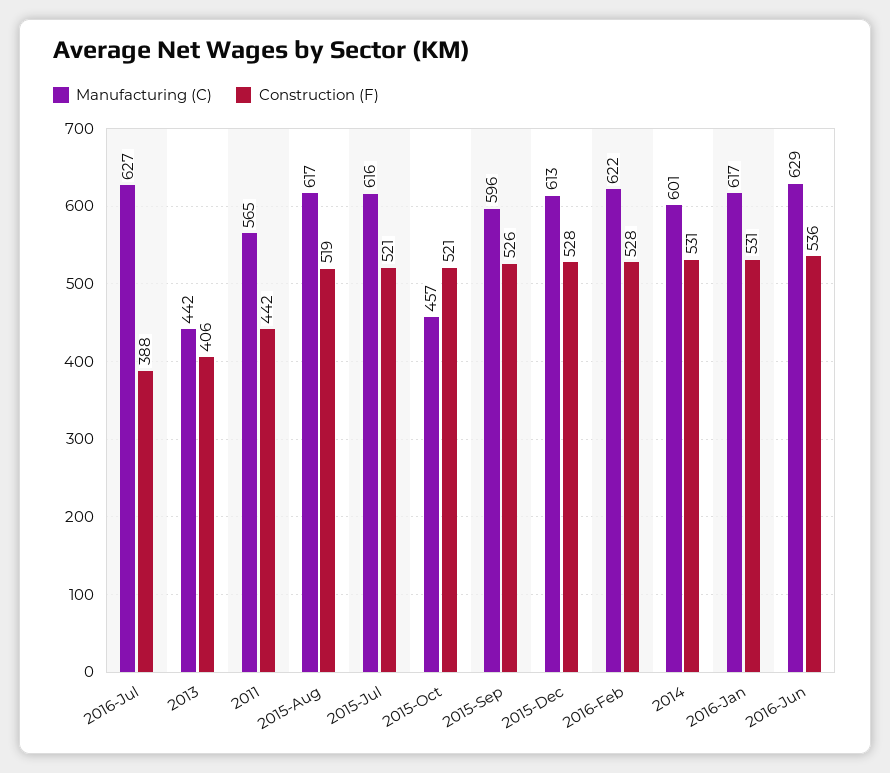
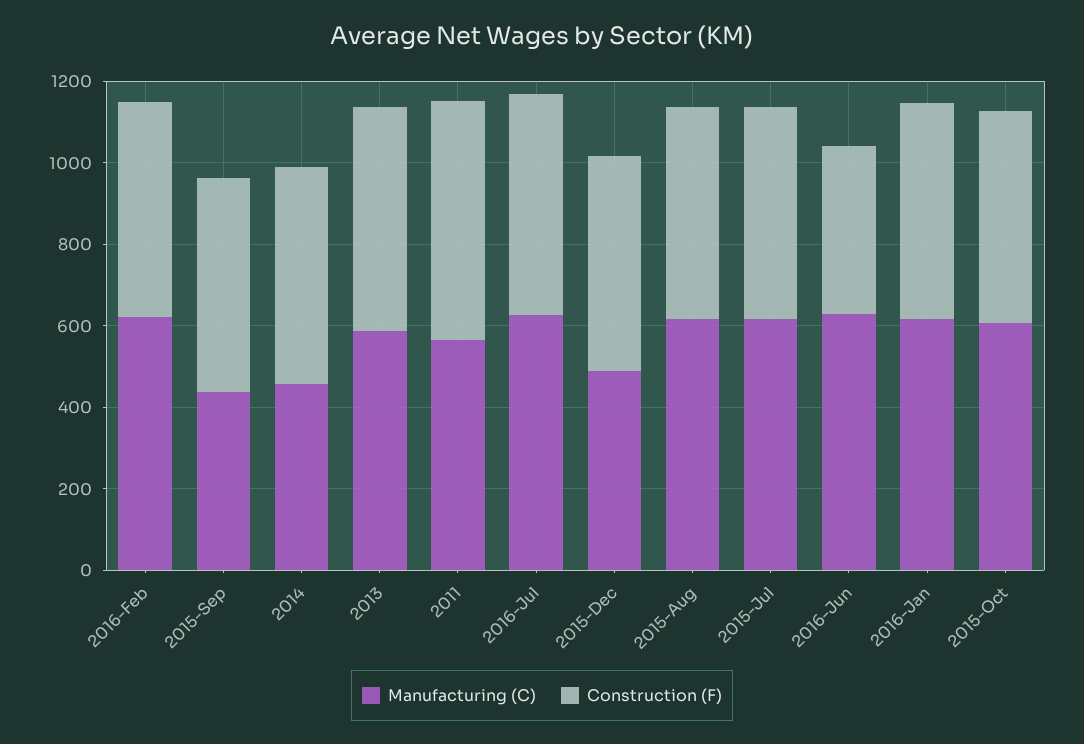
Construction (F), 2016-Jul: 388 -> 550
Manufacturing (C), 2013: 442 -> 600
Construction (F), 2013: 406 -> 550
Construction (F), 2011: 442 -> 600
Manufacturing (C), 2015-Oct: 457 -> 600
Manufacturing (C), 2015-Sep: 596 -> 450
Manufacturing (C), 2015-Dec: 613 -> 500
Manufacturing (C), 2014: 601 -> 450
Construction (F), 2016-Jun: 536 -> 400

